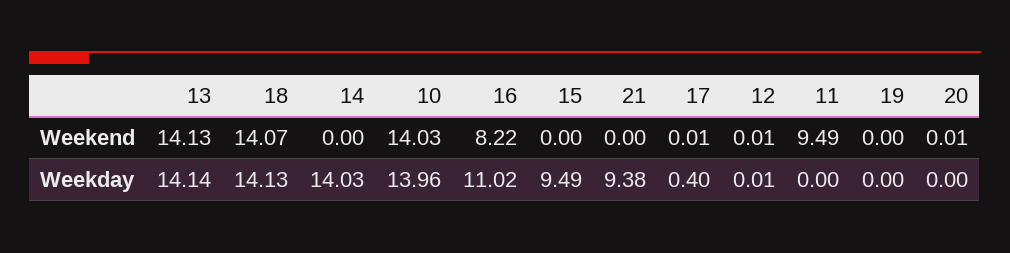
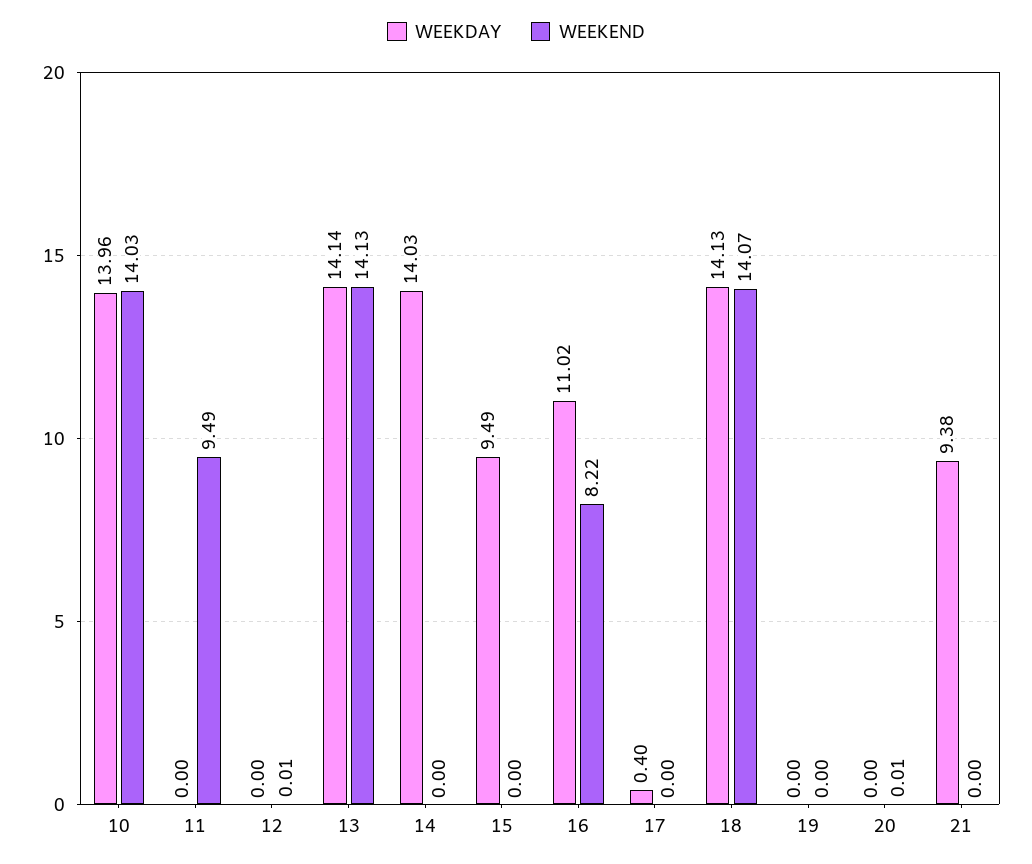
Weekend, 17: 0.01 -> 0
Weekday, 12: 0.01 -> 0

